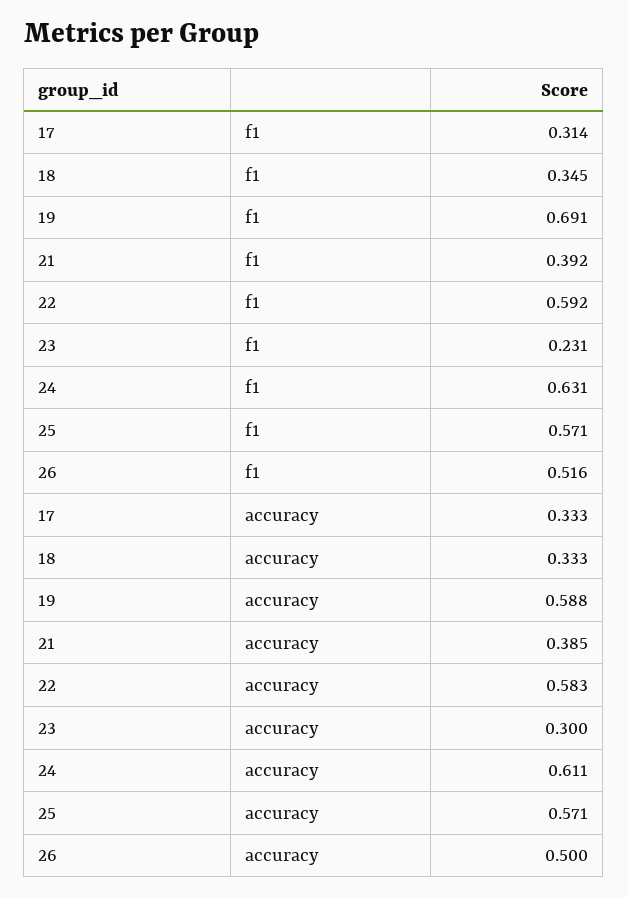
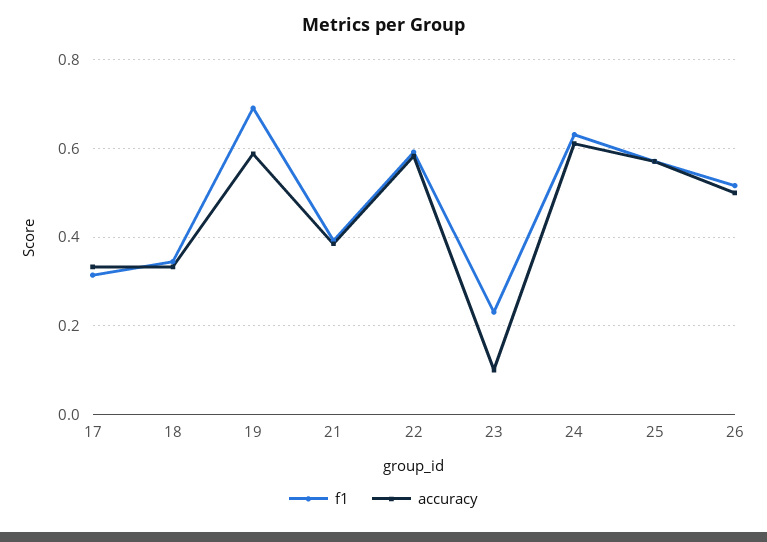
accuracy, 23: 0.3 -> 0.1

